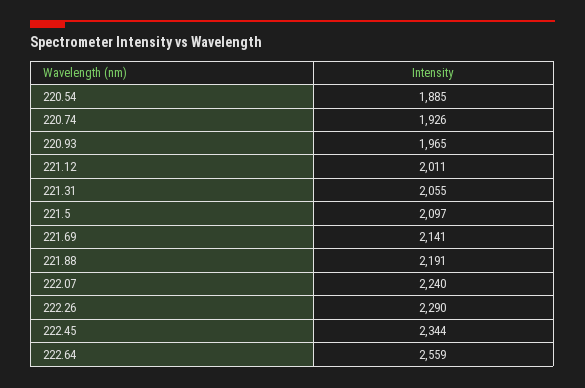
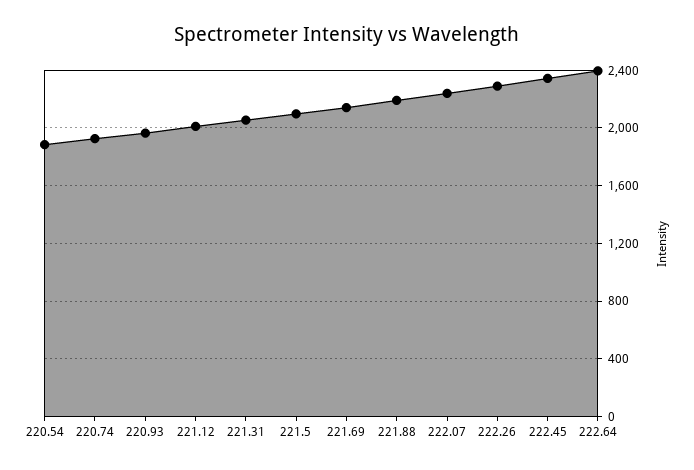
222.64: 2559 -> 2400

